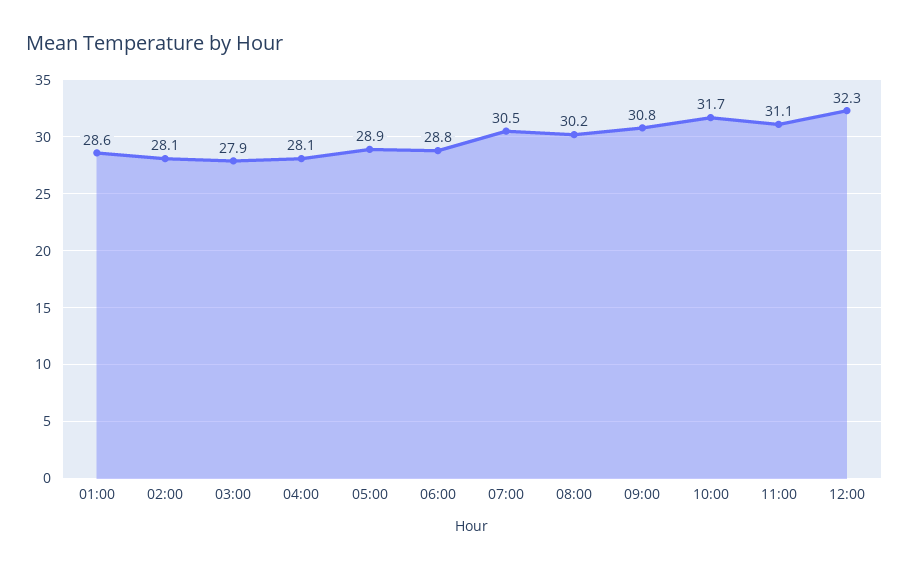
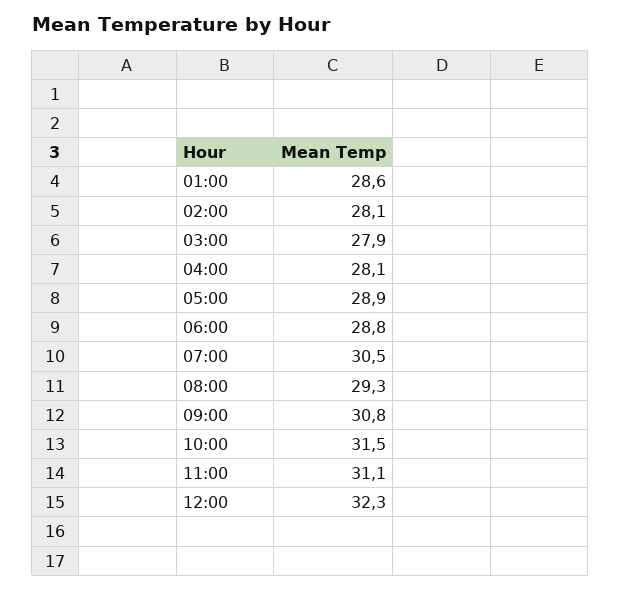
08:00: 30.2 -> 29.3
10:00: 31.7 -> 31.5

